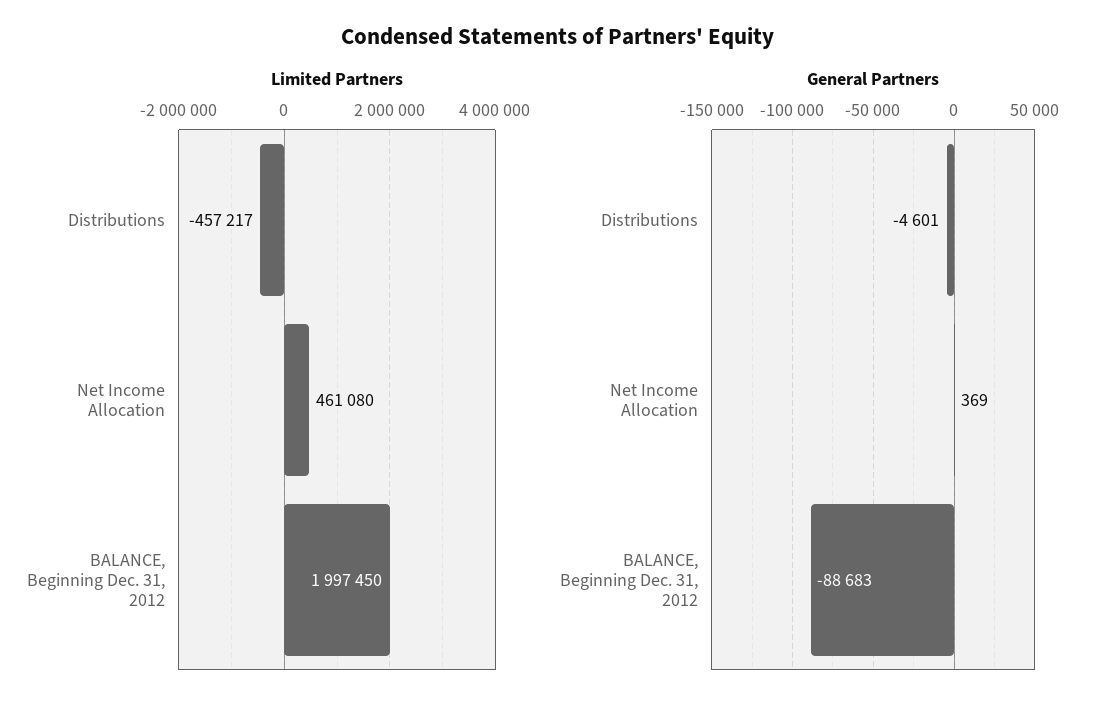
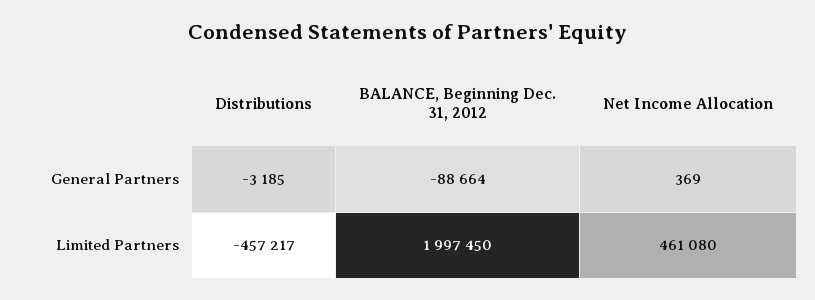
General Partners, Distributions: -4601 -> -3185
General Partners, BALANCE, Beginning Dec. 31, 2012: -88683 -> -88664

